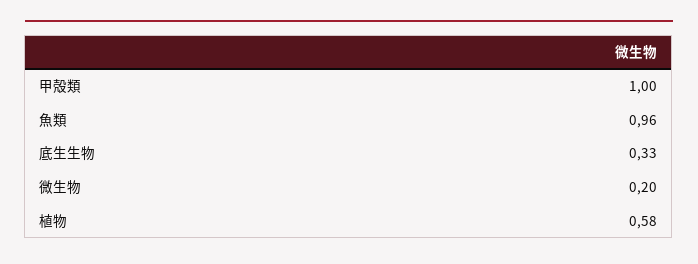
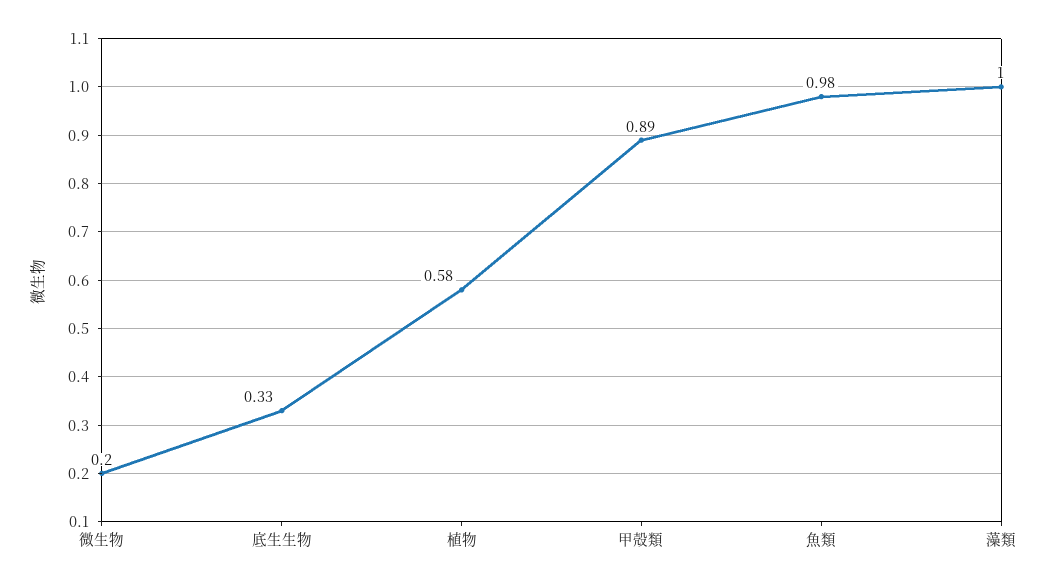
甲殻類: 1 -> 0.89
魚類: 0.96 -> 0.98
藻類: none -> 1

